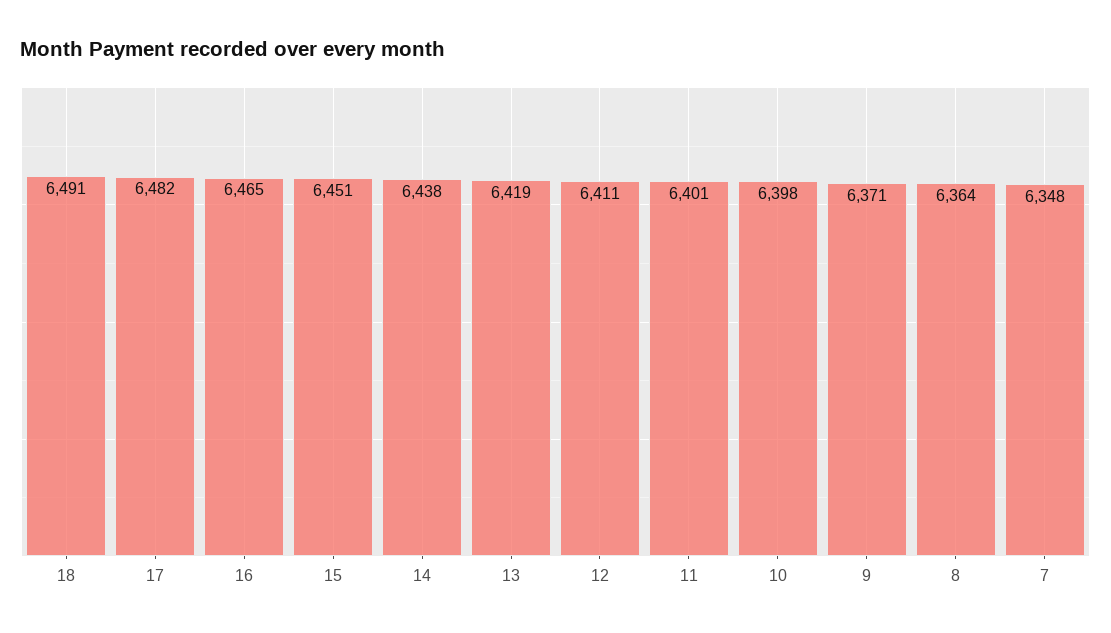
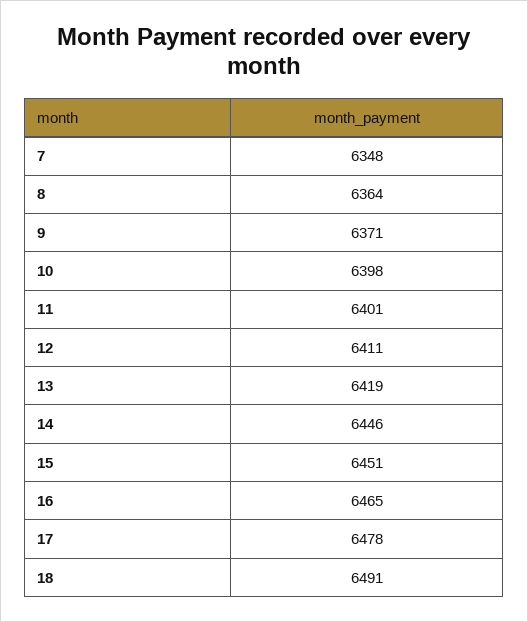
17: 6482 -> 6478
14: 6438 -> 6446

